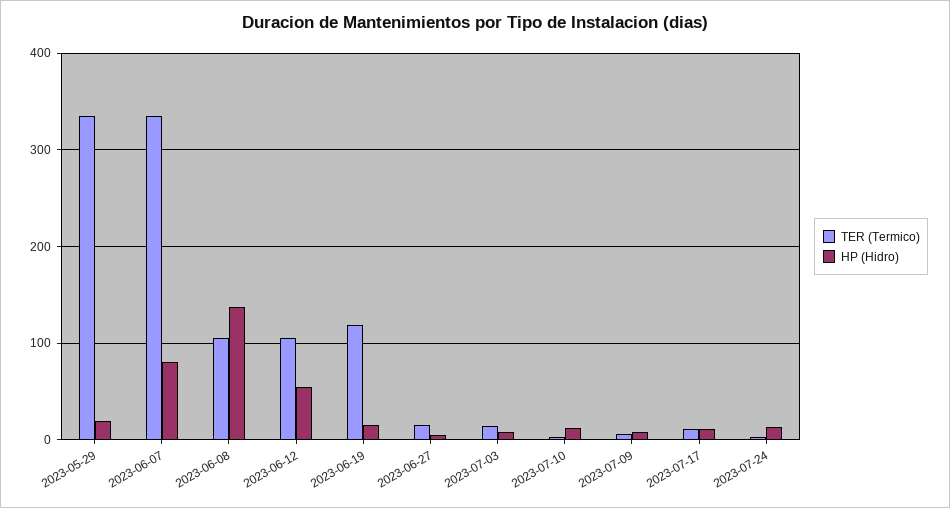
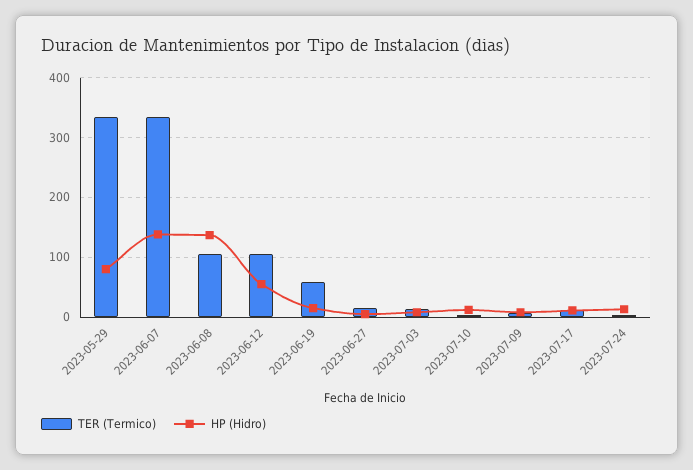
HP (Hidro), 2023-05-29: 20 -> 80
HP (Hidro), 2023-06-07: 80 -> 140
TER (Termico), 2023-06-19: 120 -> 60

